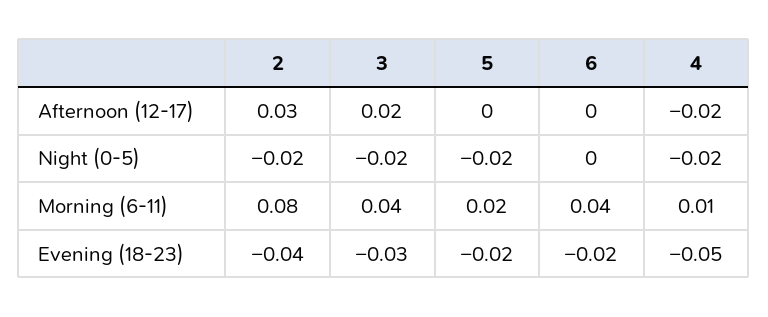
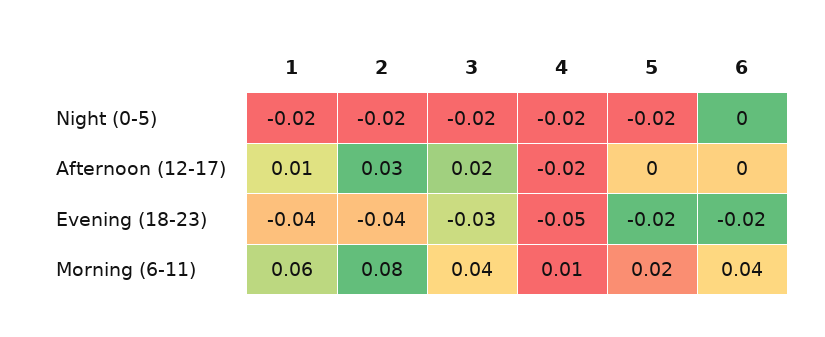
1, Night (0-5): none -> -0.02
1, Afternoon (12-17): none -> 0.01
1, Evening (18-23): none -> -0.04
1, Morning (6-11): none -> 0.06

